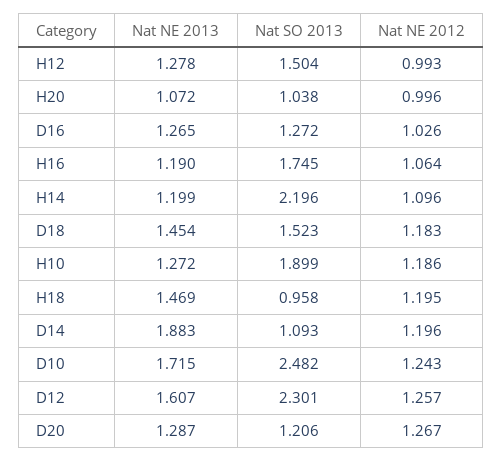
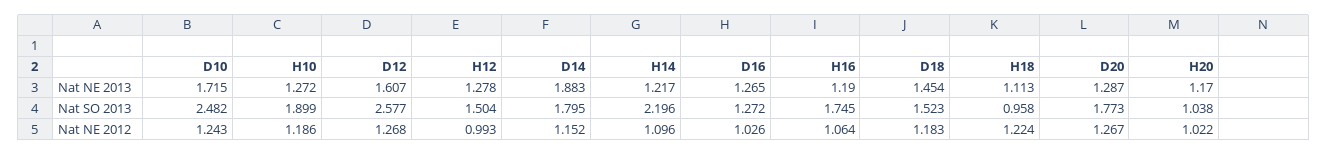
Nat NE 2013, H20: 1.072 -> 1.17
Nat NE 2012, H20: 0.996 -> 1.022
Nat NE 2013, H14: 1.199 -> 1.217
Nat NE 2013, H18: 1.469 -> 1.113
Nat NE 2012, H18: 1.195 -> 1.224
Nat SO 2013, D14: 1.093 -> 1.795
Nat NE 2012, D14: 1.196 -> 1.152
Nat SO 2013, D12: 2.301 -> 2.577
Nat NE 2012, D12: 1.257 -> 1.268
Nat SO 2013, D20: 1.206 -> 1.773

